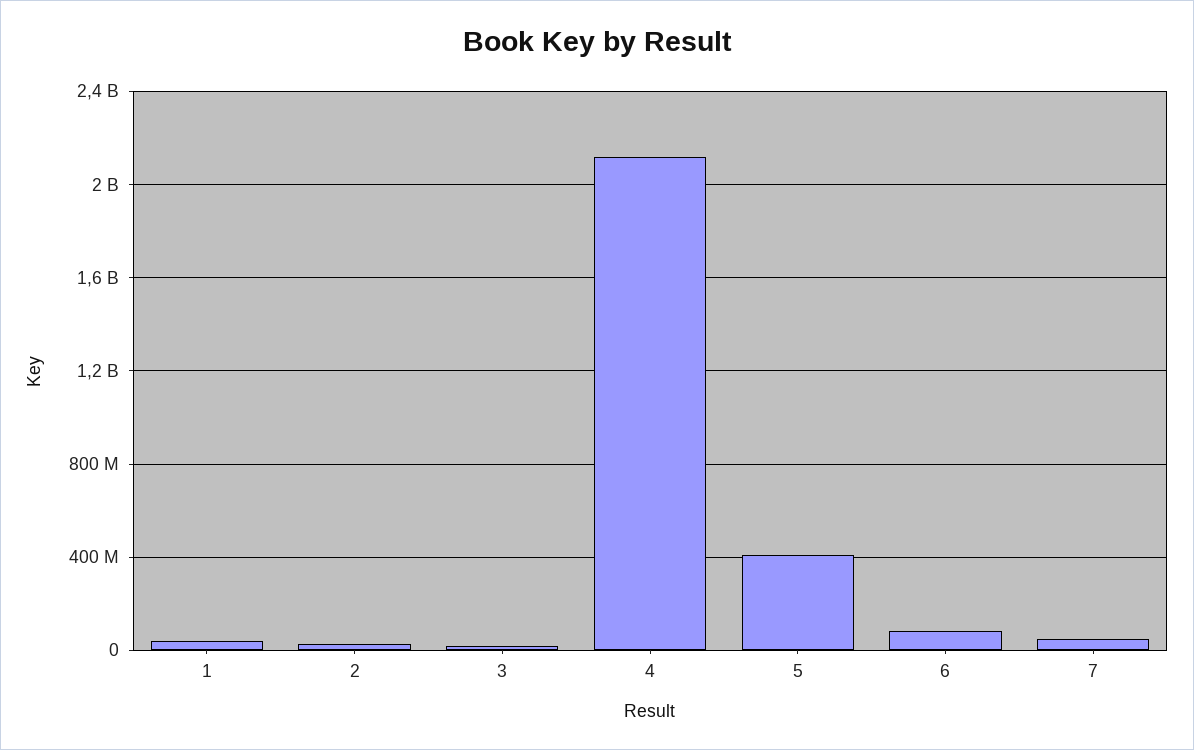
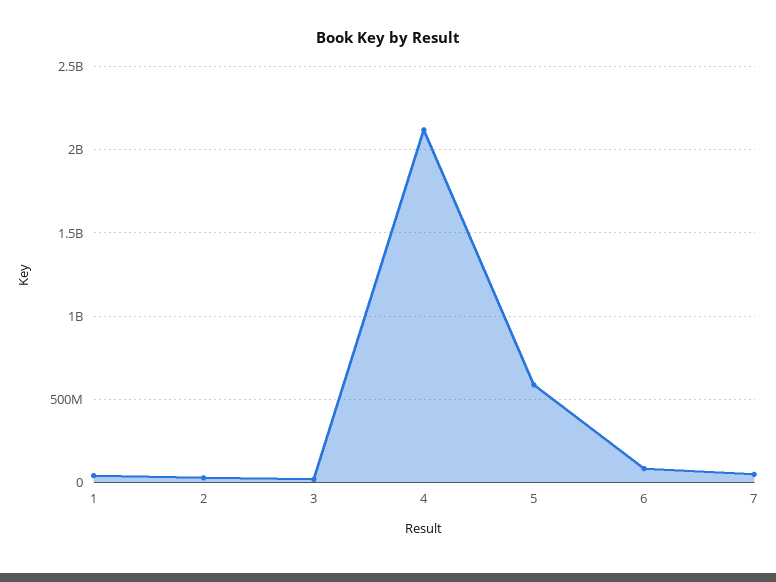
5: 400000000 -> 600000000

